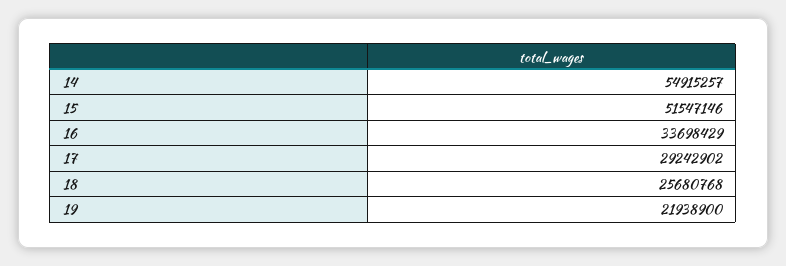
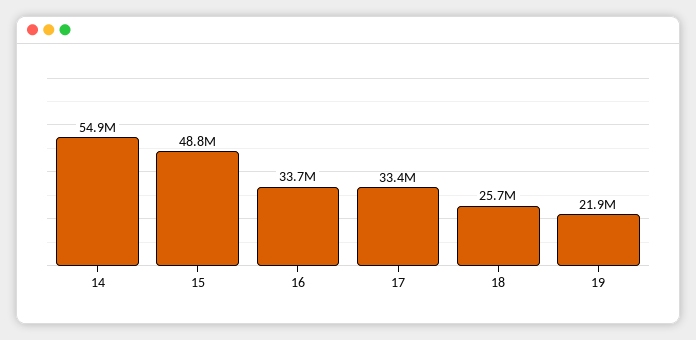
15: 51547146 -> 48800000
17: 29242902 -> 33400000

